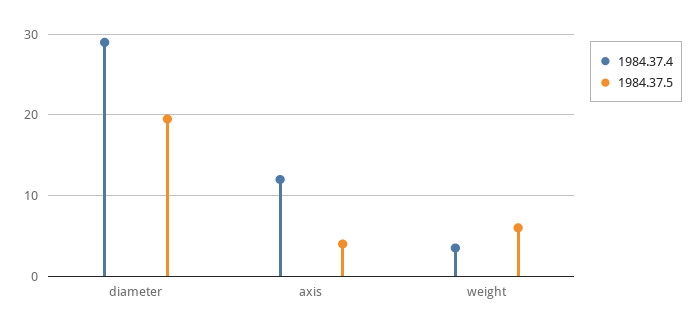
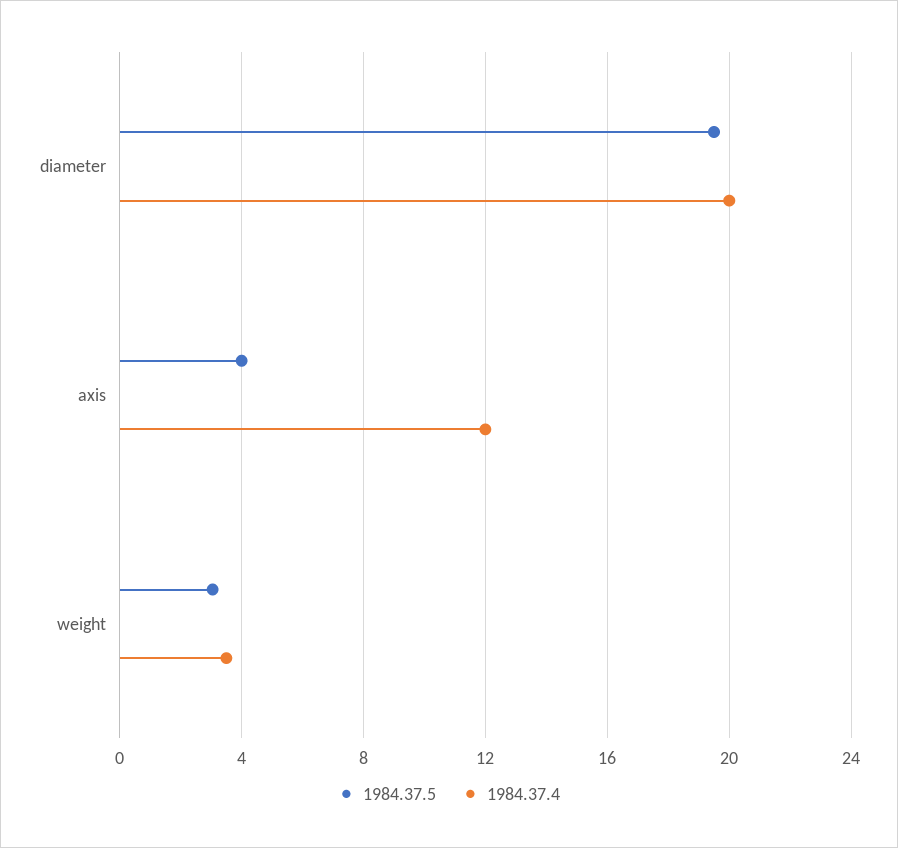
1984.37.4, diameter: 29 -> 20
1984.37.5, weight: 6 -> 3

